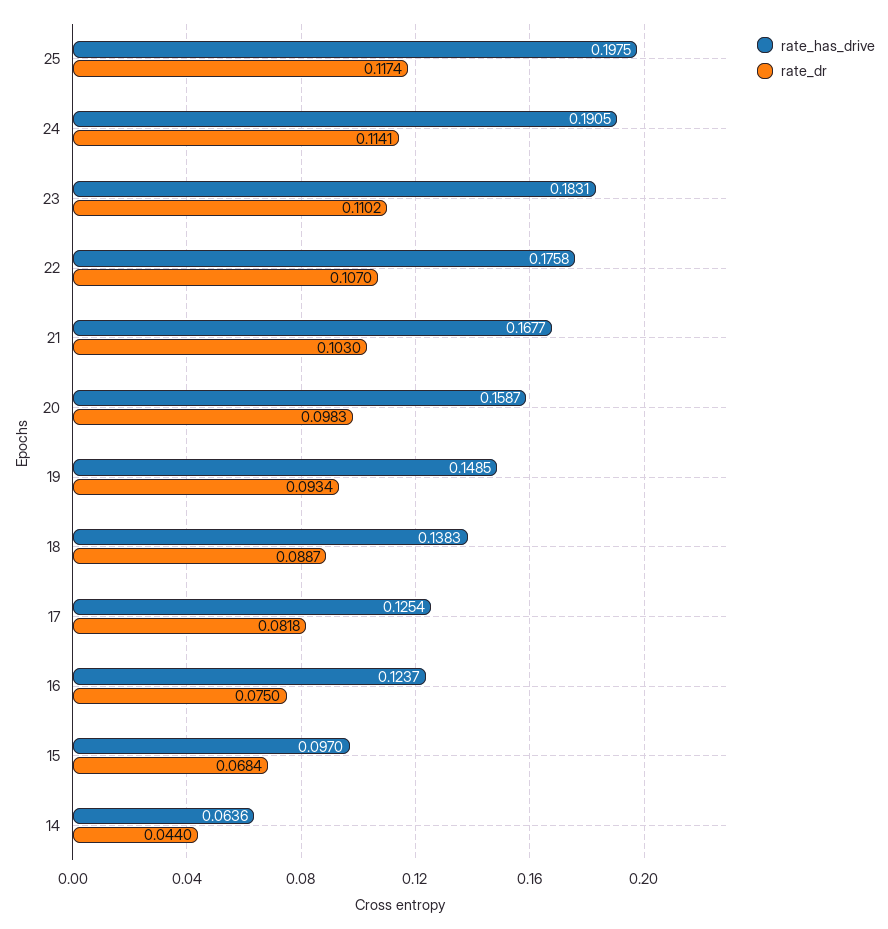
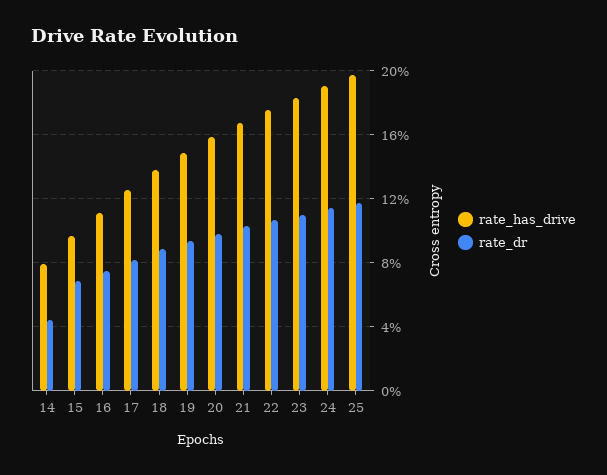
rate_has_drive, 16: 0.1237 -> 0.11
rate_has_drive, 14: 0.0636 -> 0.08

